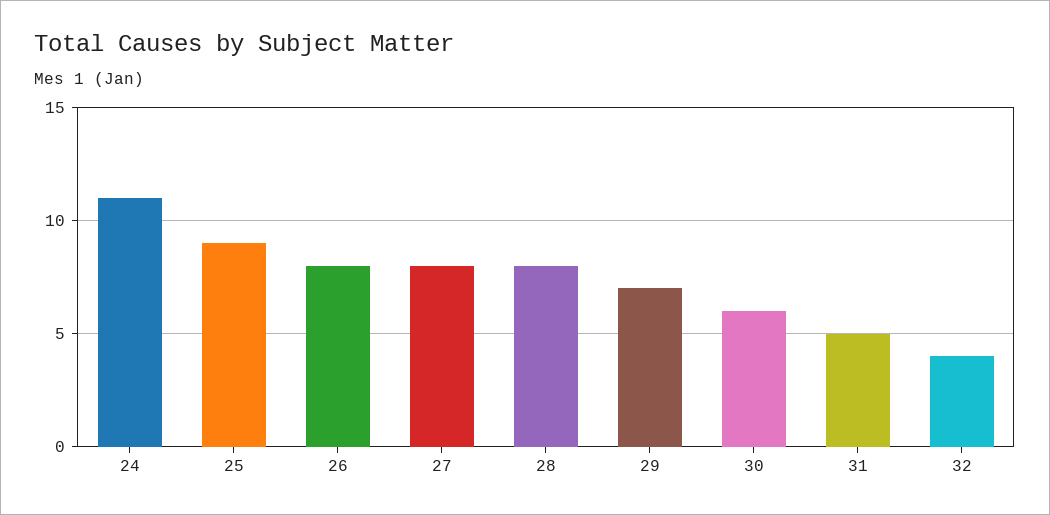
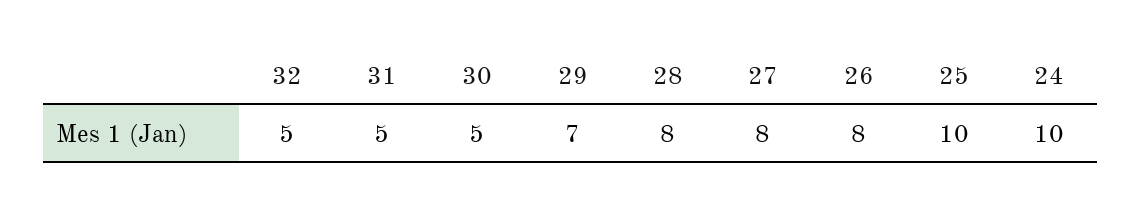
24: 11 -> 10
25: 9 -> 10
30: 6 -> 5
32: 4 -> 5

